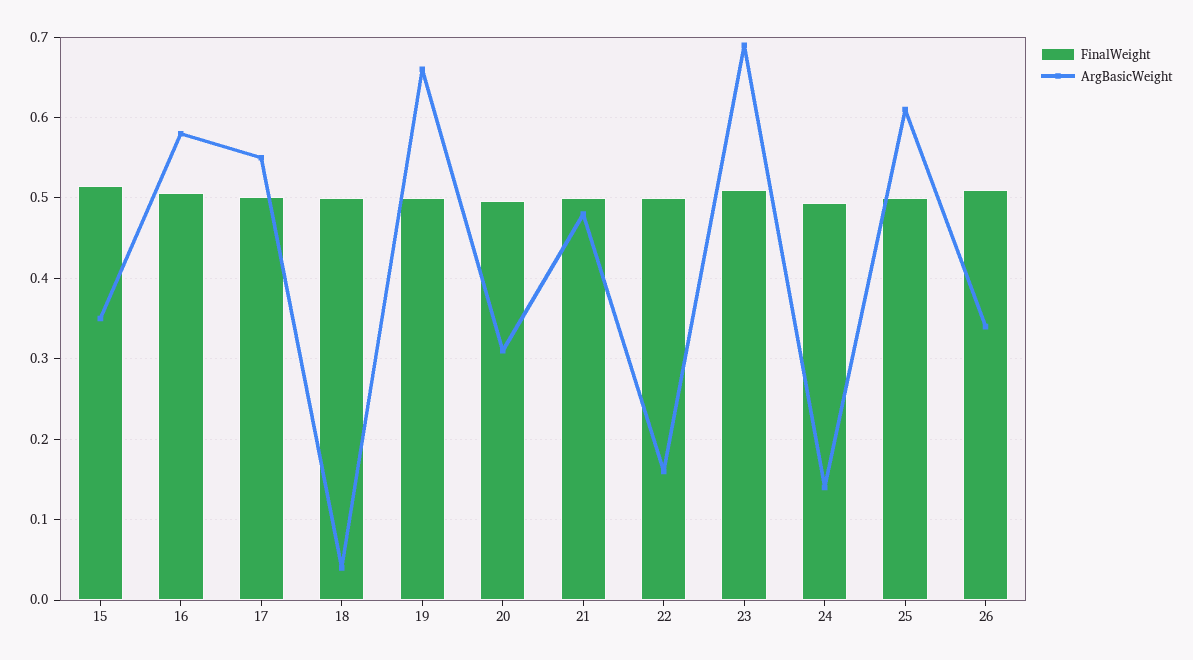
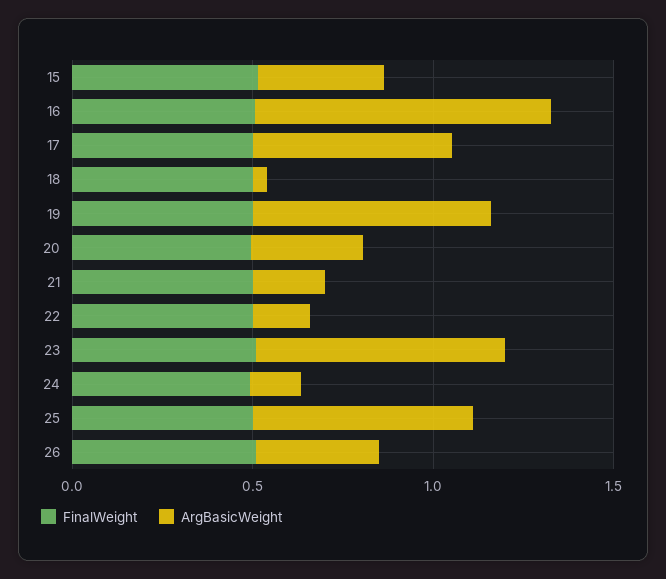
ArgBasicWeight, 16: 0.58 -> 0.8
ArgBasicWeight, 21: 0.48 -> 0.2

